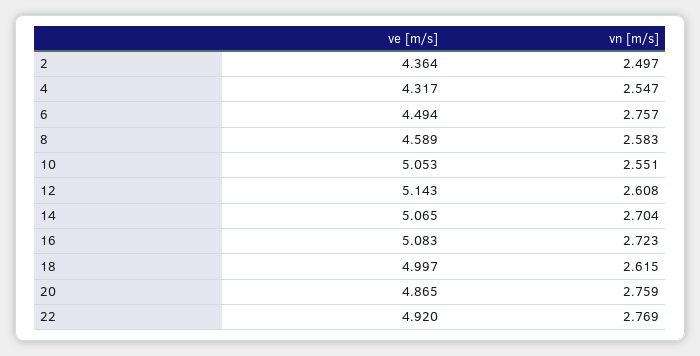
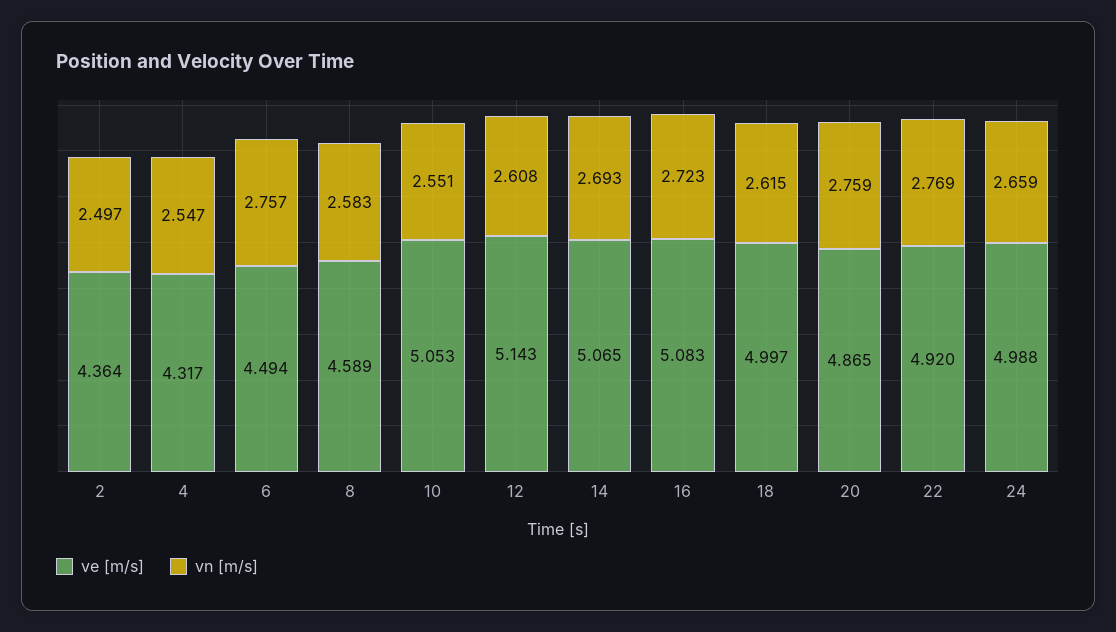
vn [m/s], 14: 2.704 -> 2.693
ve [m/s], 24: none -> 4.988
vn [m/s], 24: none -> 2.659

